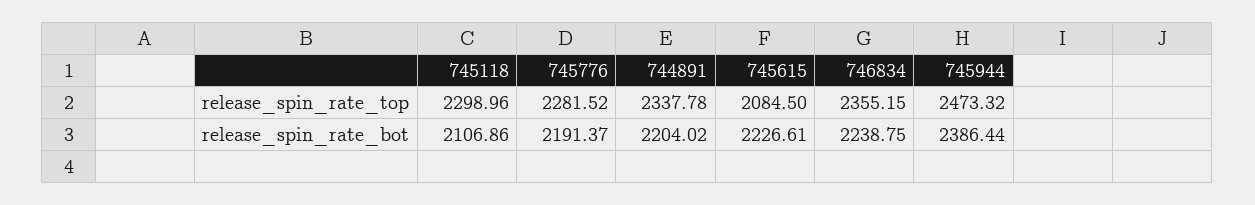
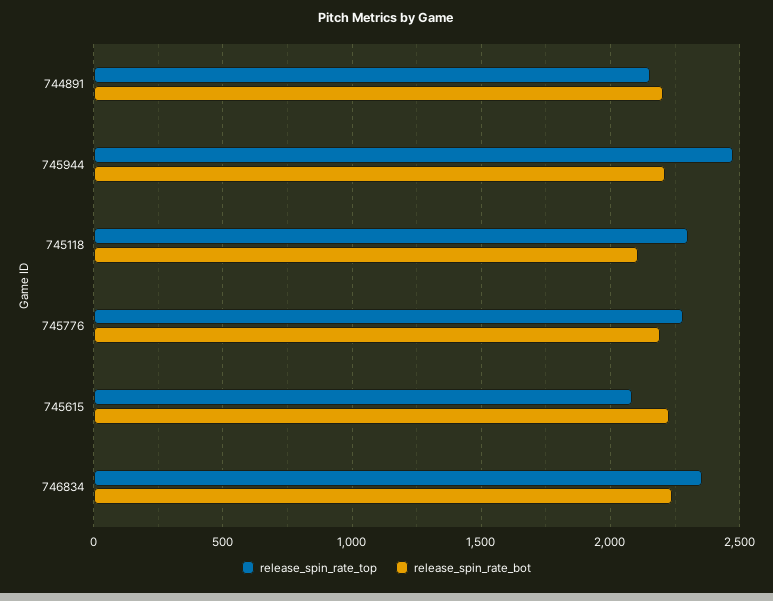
release_spin_rate_top, 744891: 2337.78 -> 2150
release_spin_rate_bot, 745944: 2386.44 -> 2200

